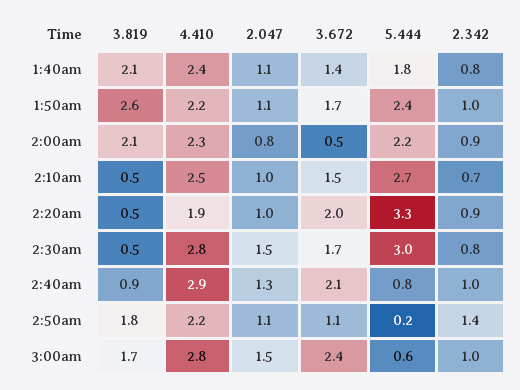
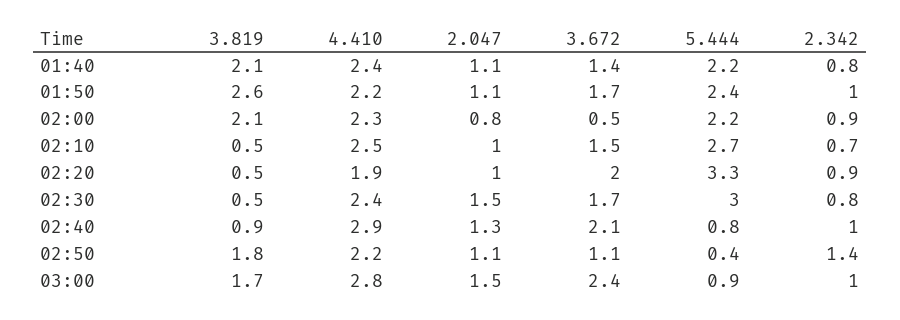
5.444, 1:40am: 1.8 -> 2.2
4.410, 2:30am: 2.8 -> 2.4
5.444, 2:50am: 0.2 -> 0.4
5.444, 3:00am: 0.6 -> 0.9

